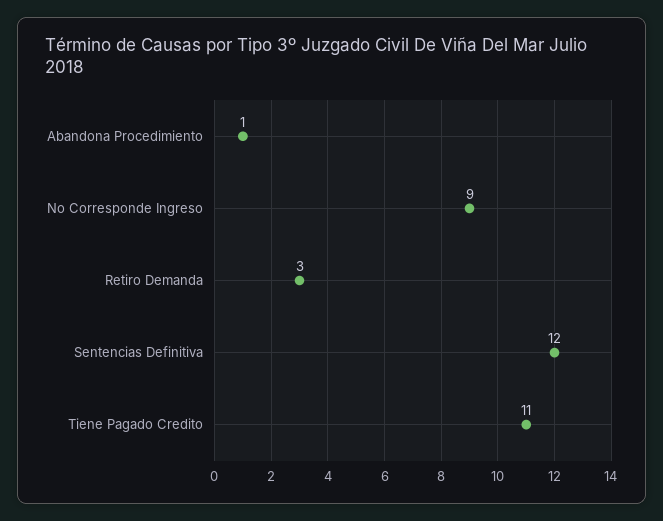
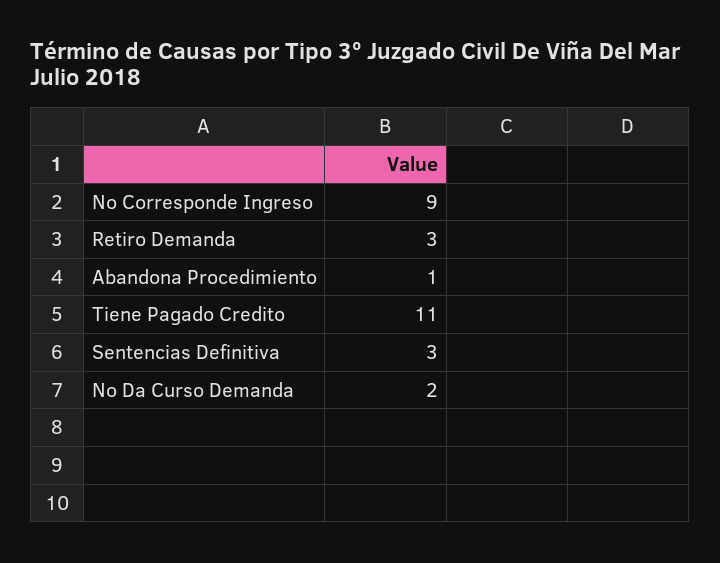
Sentencias Definitiva: 12 -> 3
No Da Curso Demanda: none -> 2

